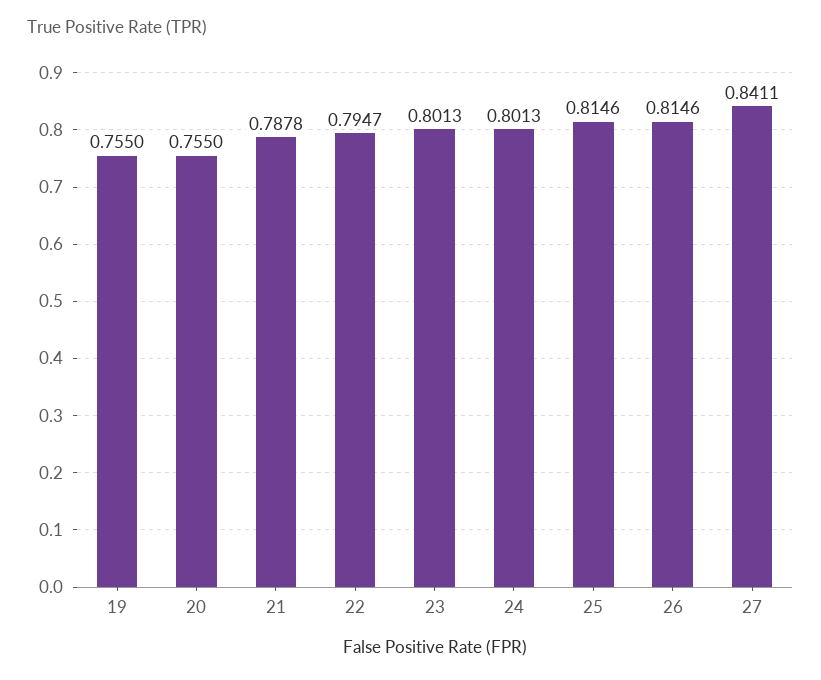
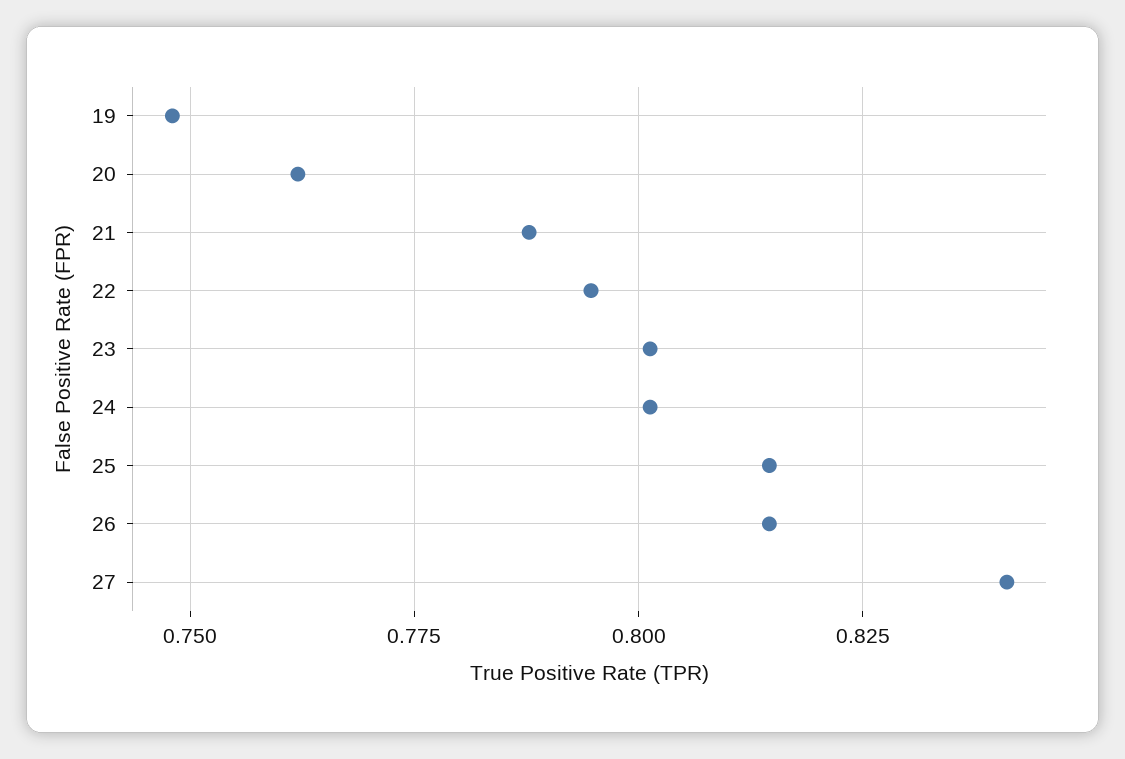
19: 0.755 -> 0.7475
20: 0.755 -> 0.7625

